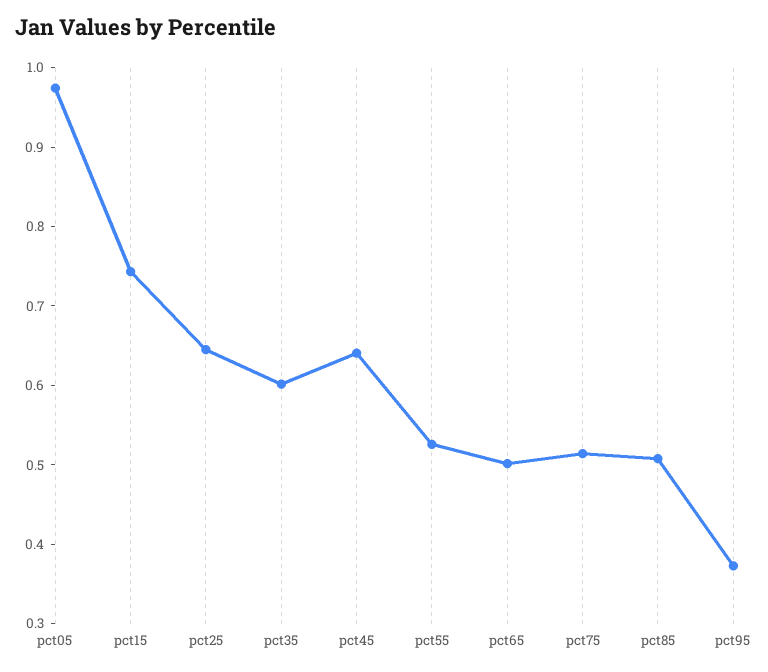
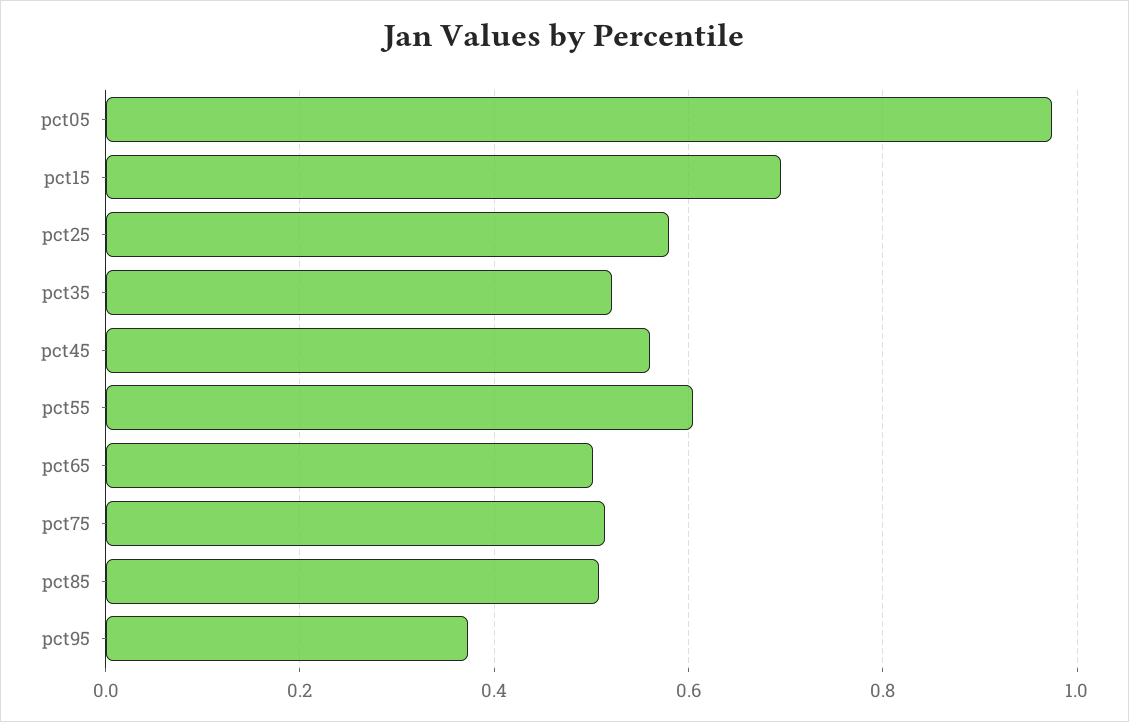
pct15: 0.74 -> 0.7
pct25: 0.64 -> 0.58
pct35: 0.6 -> 0.52
pct45: 0.64 -> 0.56
pct55: 0.52 -> 0.6

